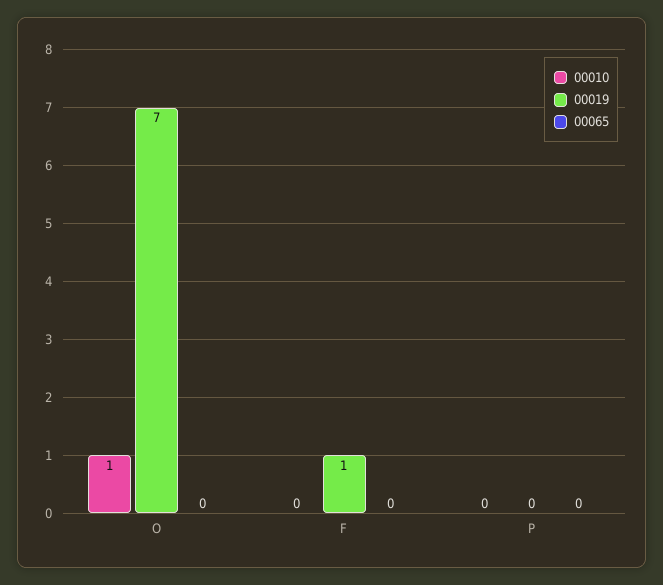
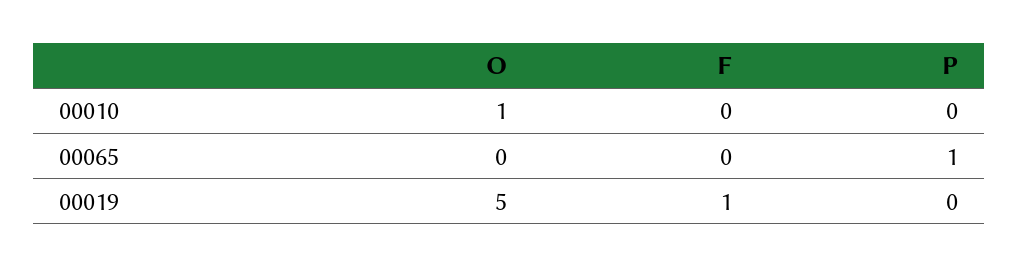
00019, O: 7 -> 5
00065, P: 0 -> 1

